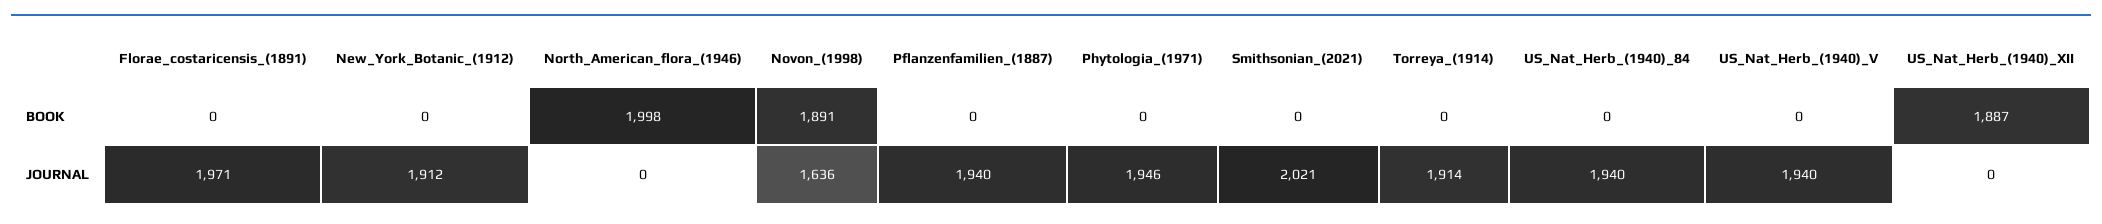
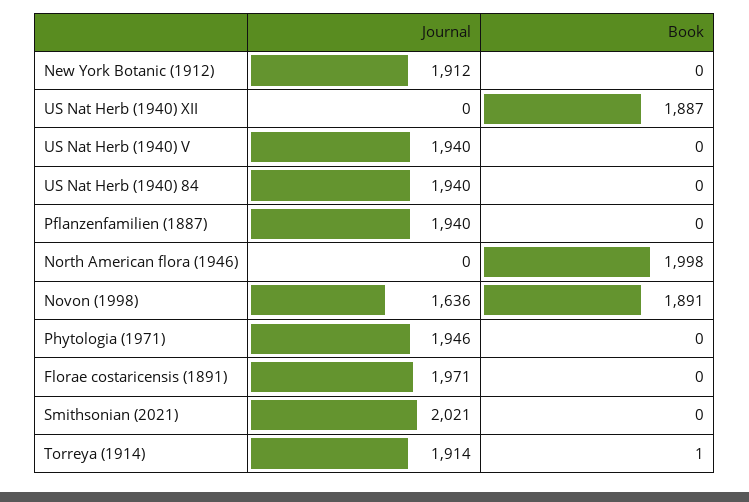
Torreya_(1914), BOOK: 0 -> 1

